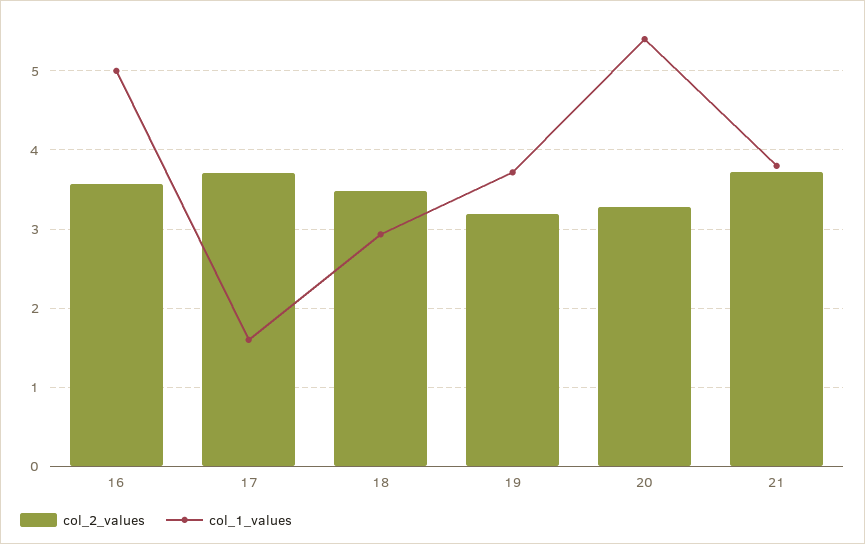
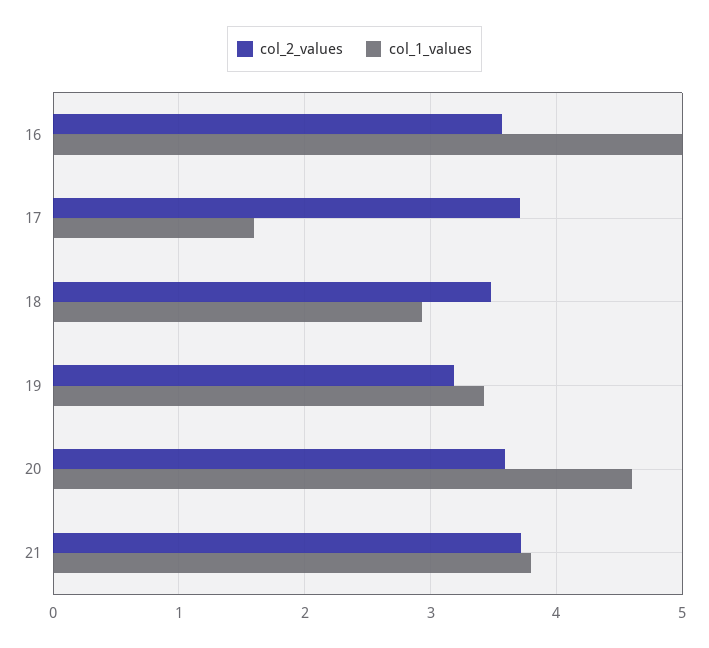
col_1_values, 19: 3.7 -> 3.4
col_2_values, 20: 3.3 -> 3.6
col_1_values, 20: 5.4 -> 4.6

